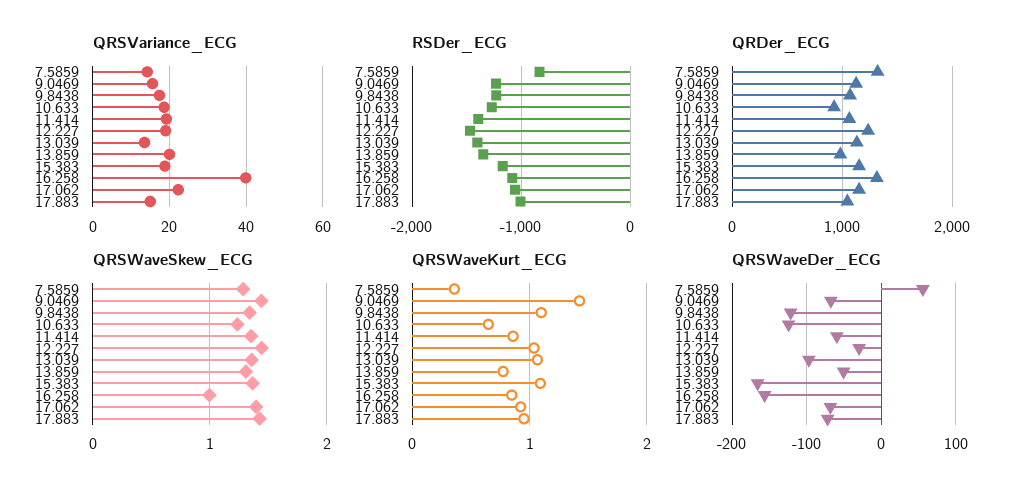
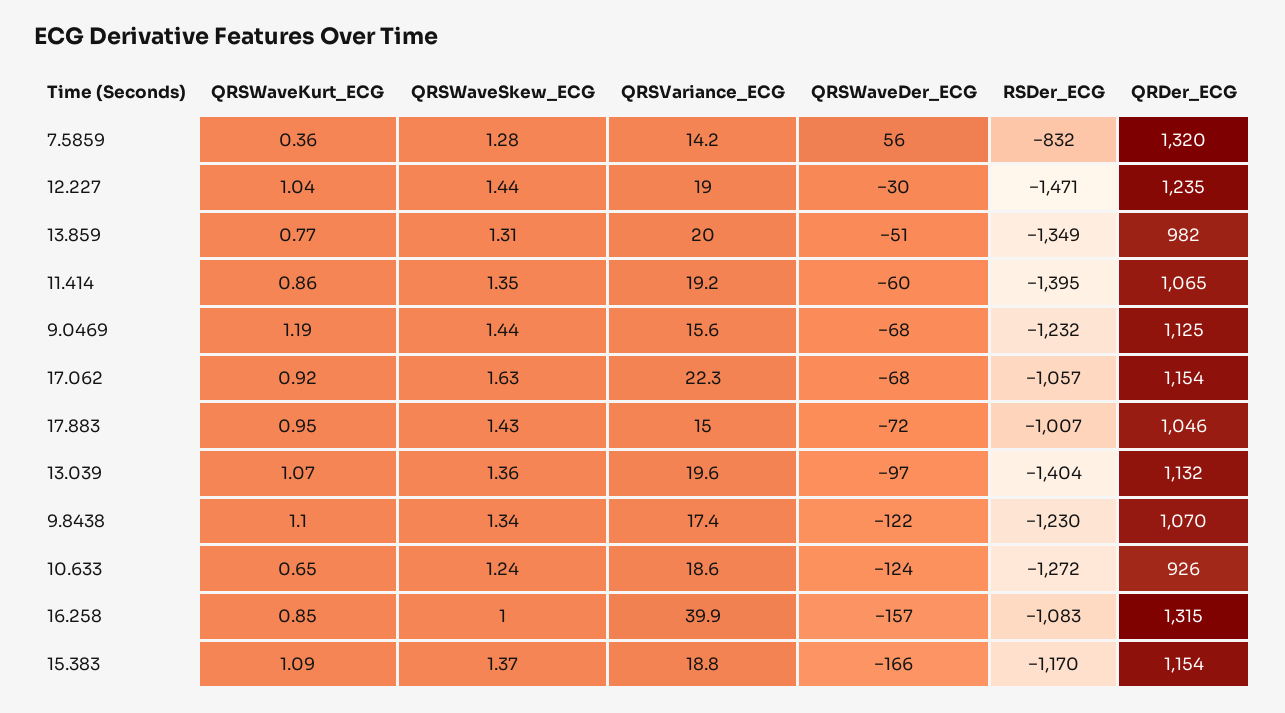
QRSVariance_ECG, 13.039: 14 -> 19.6
QRSWaveSkew_ECG, 17.062: 1.4 -> 1.63
QRSWaveKurt_ECG, 9.0469: 1.4 -> 1.19

